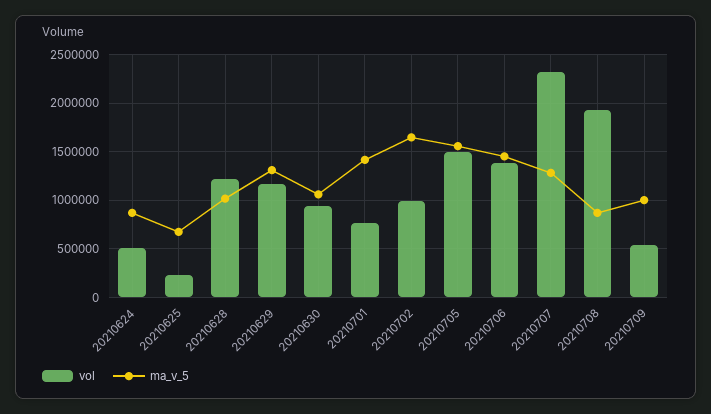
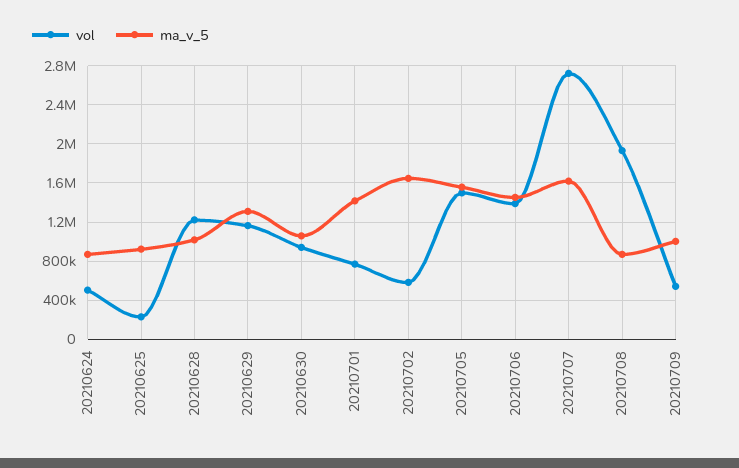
ma_v_5, 20210625: 700000 -> 900000
vol, 20210702: 1000000 -> 600000
vol, 20210707: 2300000 -> 2700000
ma_v_5, 20210707: 1300000 -> 1600000

